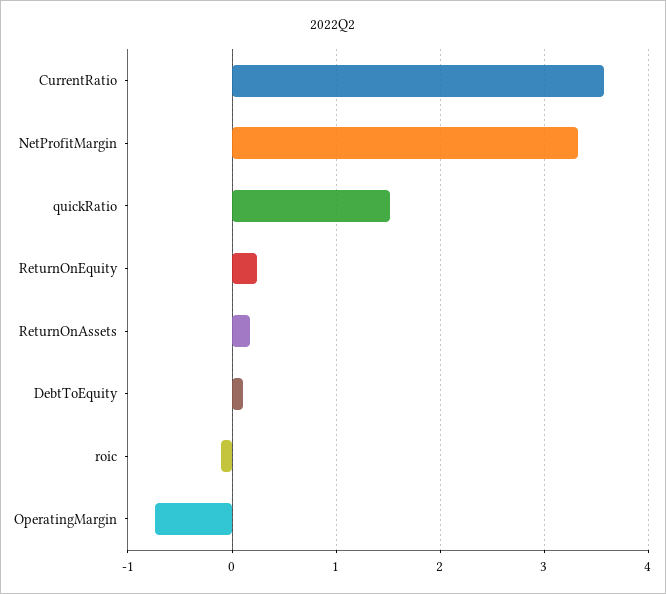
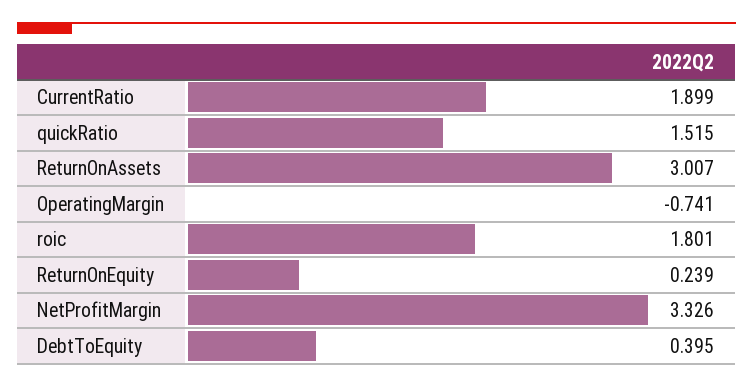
CurrentRatio: 3.6 -> 1.899
ReturnOnAssets: 0.2 -> 3.007
DebtToEquity: 0.1 -> 0.395
roic: -0.1 -> 1.801

